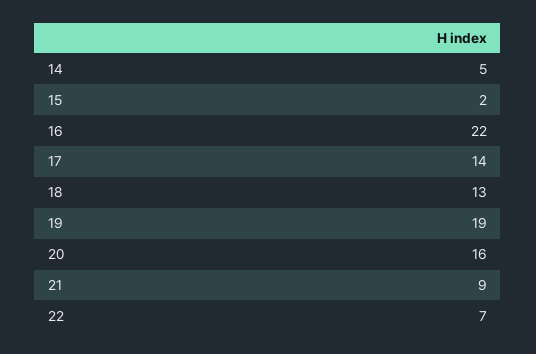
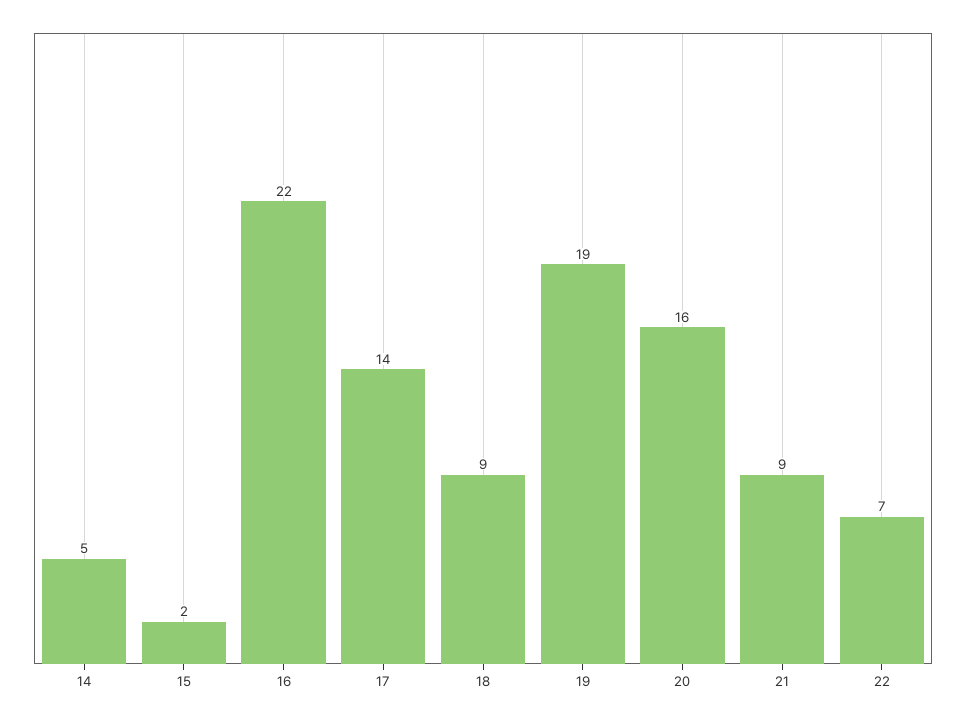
18: 13 -> 9

